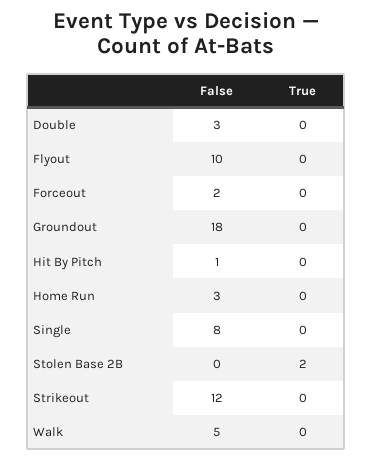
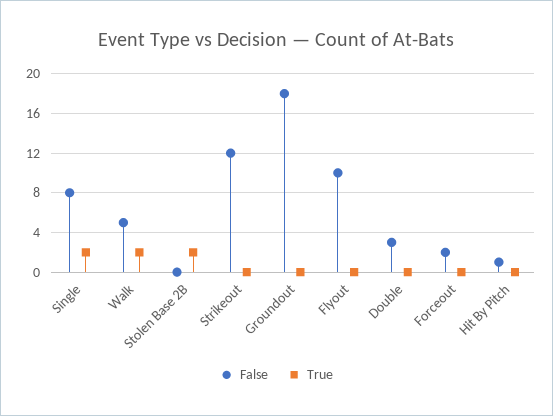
False, Home Run: 3 -> none
True, Home Run: 0 -> none
True, Single: 0 -> 2
True, Walk: 0 -> 2

